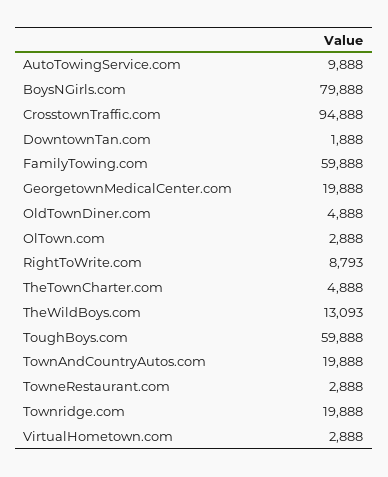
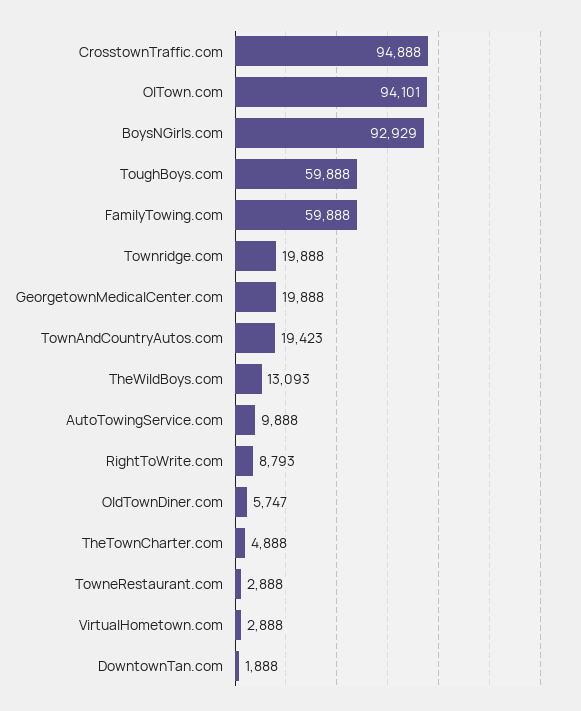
BoysNGirls.com: 79888 -> 92929
OldTownDiner.com: 4888 -> 5747
OlTown.com: 2888 -> 94101
TownAndCountryAutos.com: 19888 -> 19423

